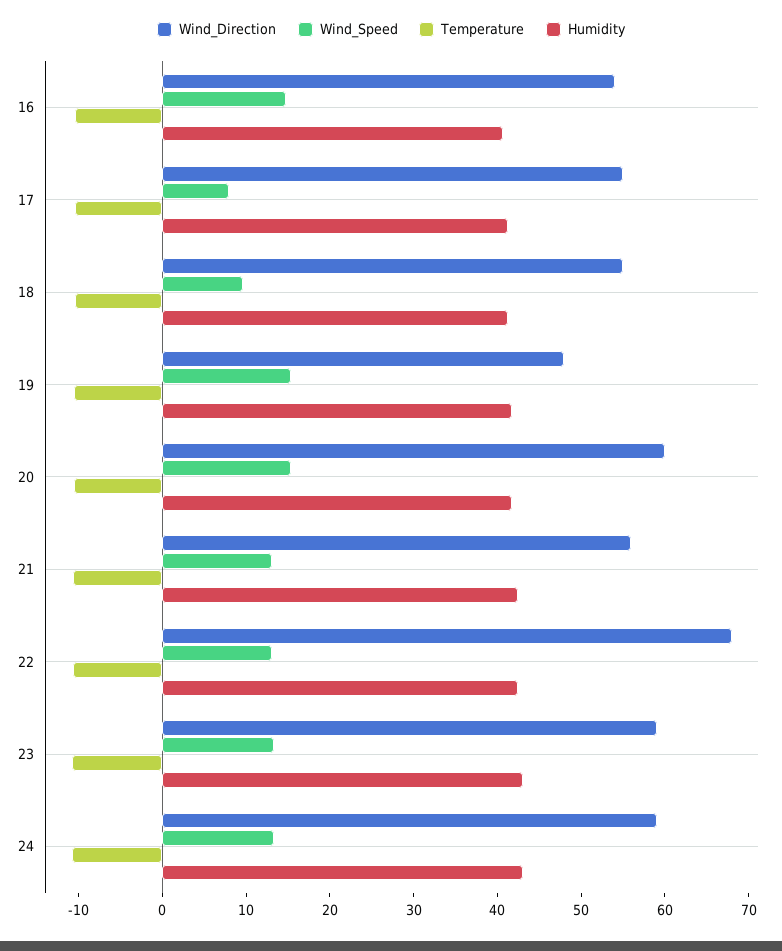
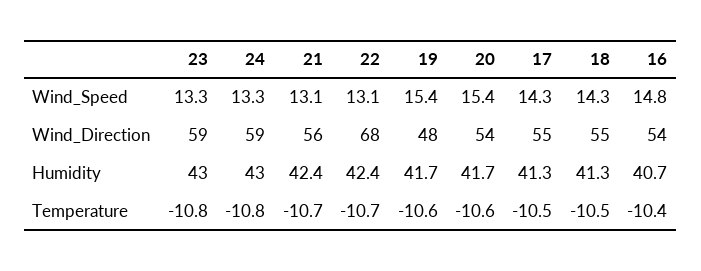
Wind_Speed, 17: 8 -> 14.3
Wind_Speed, 18: 10 -> 14.3
Wind_Direction, 20: 60 -> 54

